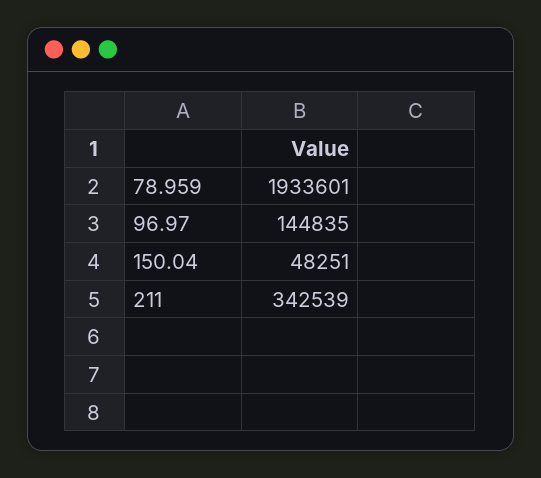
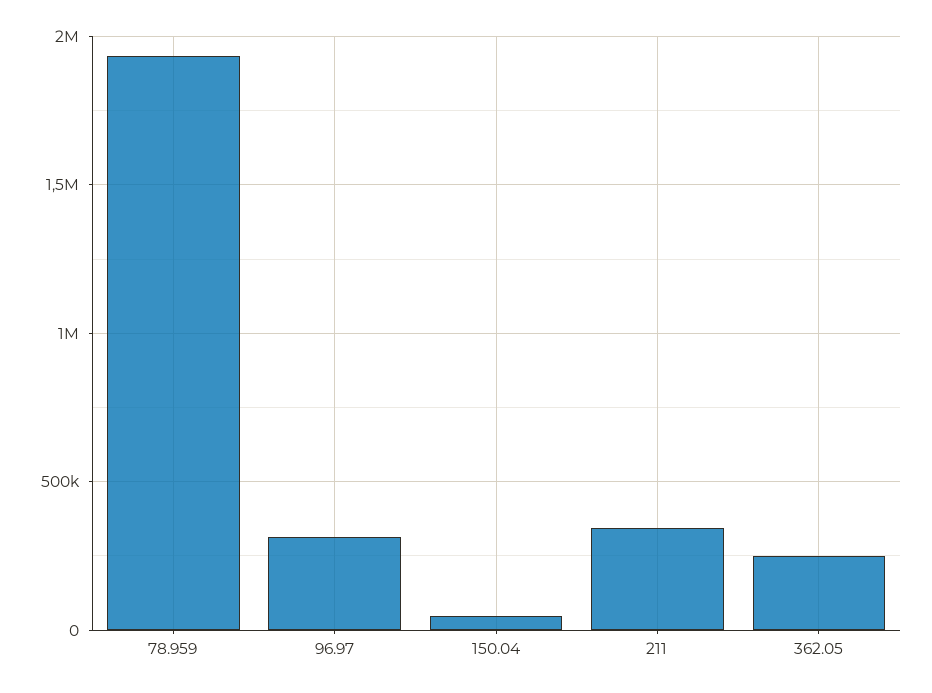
96.97: 144835 -> 300000
362.05: none -> 250000

